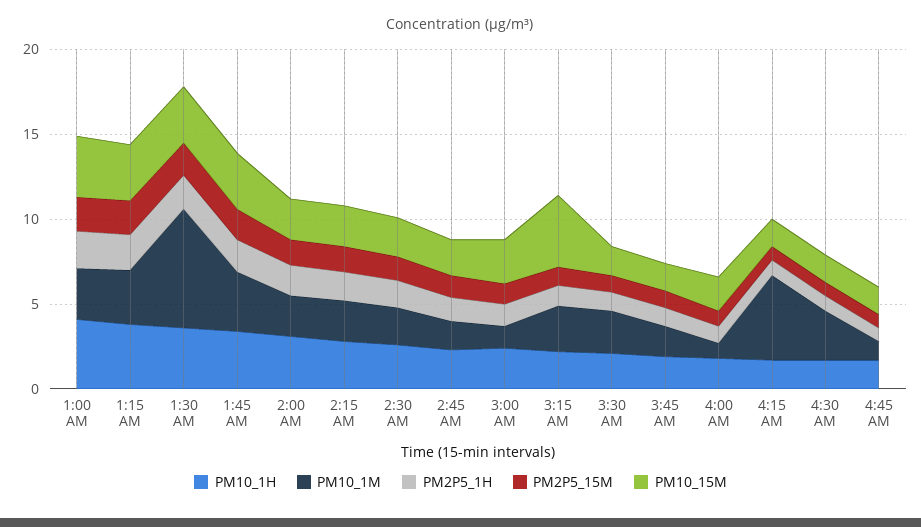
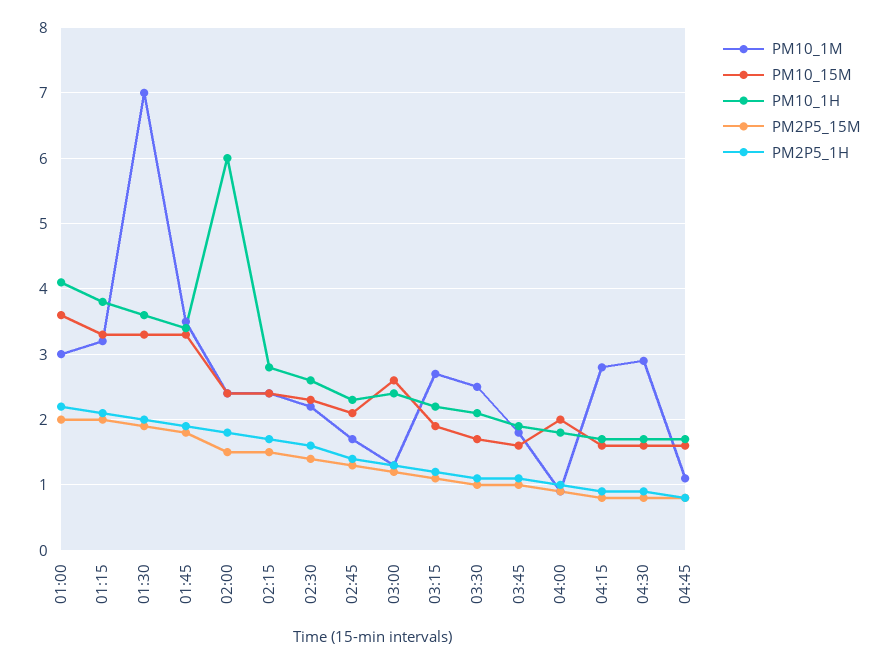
PM10_1H, 2:00 AM: 3 -> 6
PM10_15M, 3:15 AM: 4 -> 1.9
PM10_1M, 4:15 AM: 5 -> 2.8

